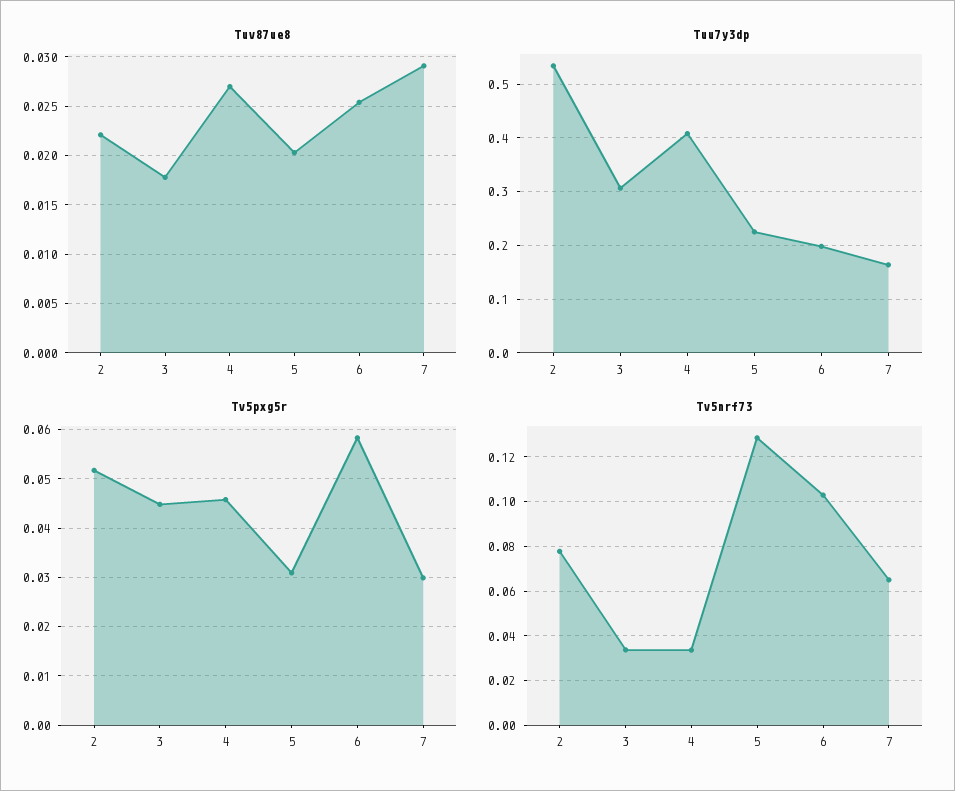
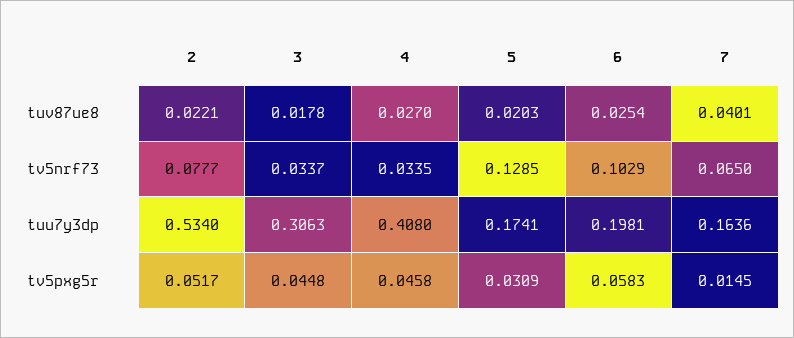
Tuv87ue8, 7: 0.029 -> 0.0401
Tuu7y3dp, 5: 0.22 -> 0.1741
Tv5pxg5r, 7: 0.03 -> 0.0145

